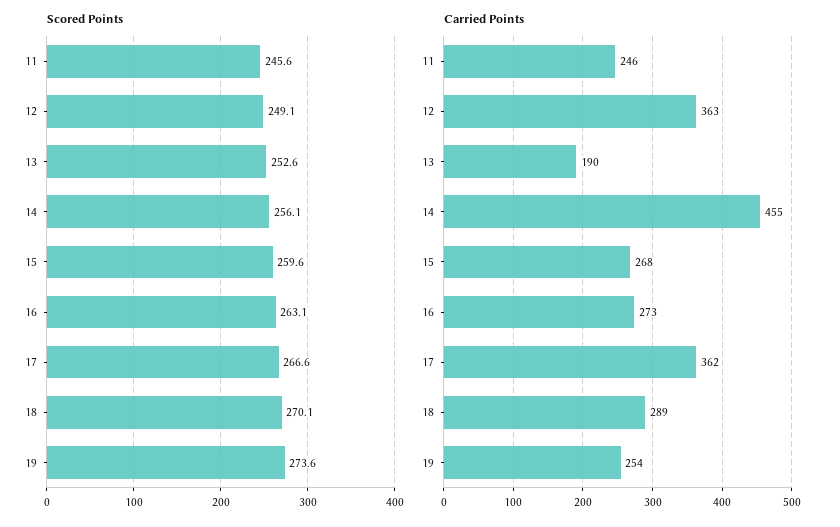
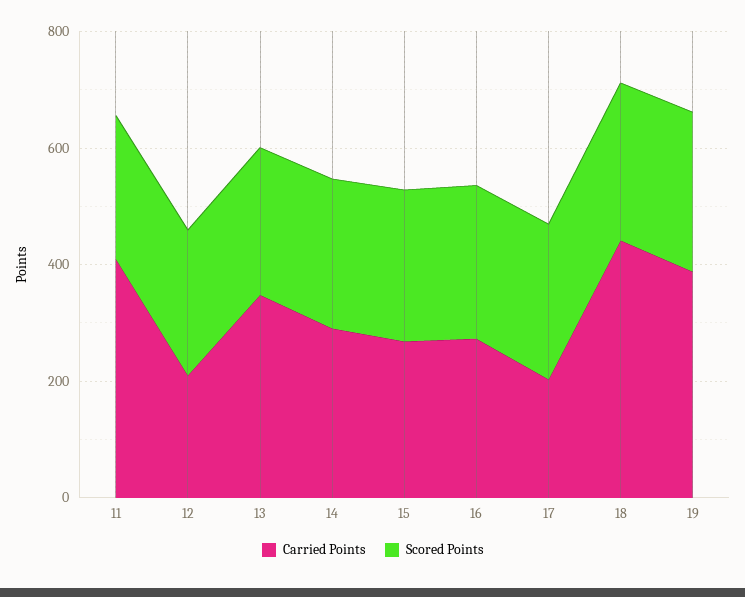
Carried Points, 11: 246 -> 400
Carried Points, 12: 363 -> 200
Carried Points, 13: 190 -> 350
Carried Points, 14: 455 -> 300
Carried Points, 17: 362 -> 200
Carried Points, 18: 289 -> 450
Carried Points, 19: 254 -> 400

